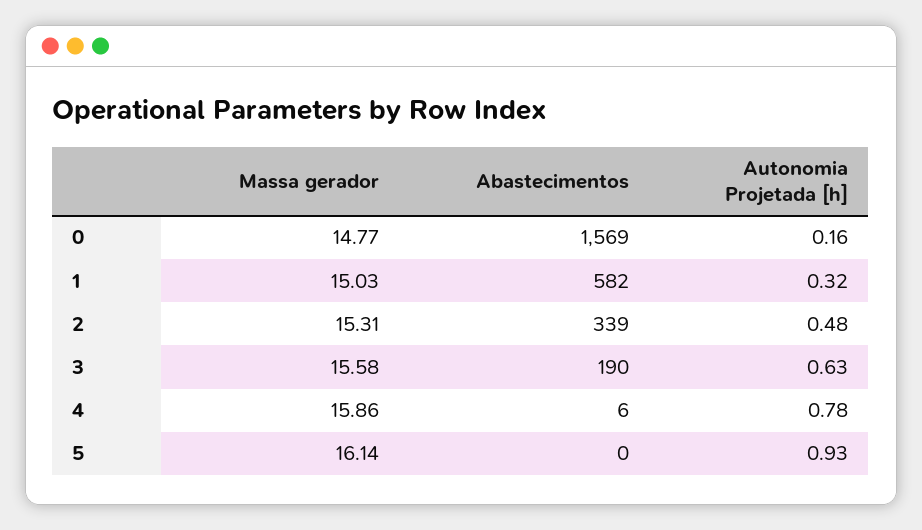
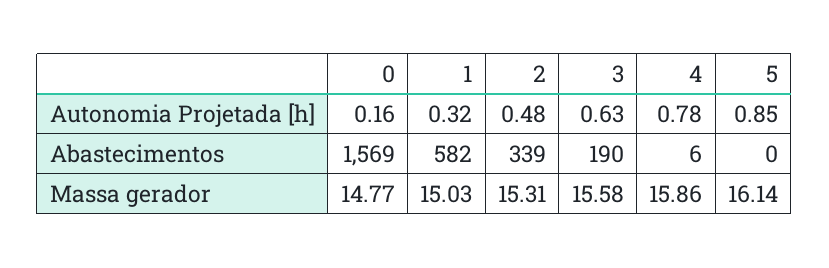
Autonomia Projetada [h], 5: 0.93 -> 0.85

